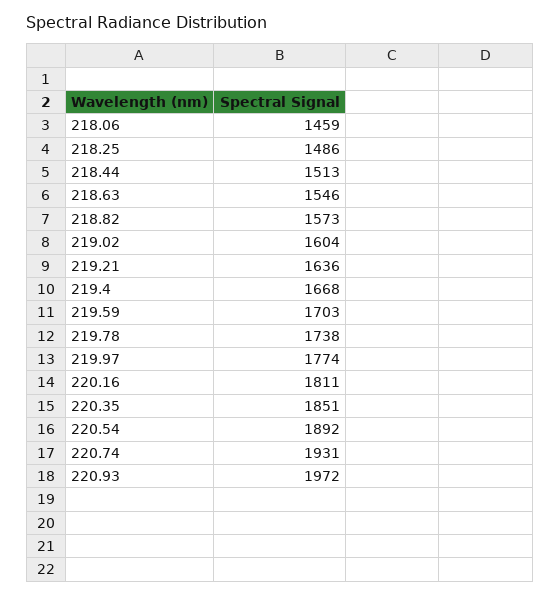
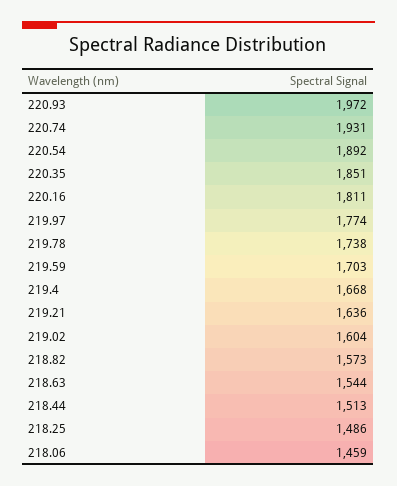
218.63: 1546 -> 1544

